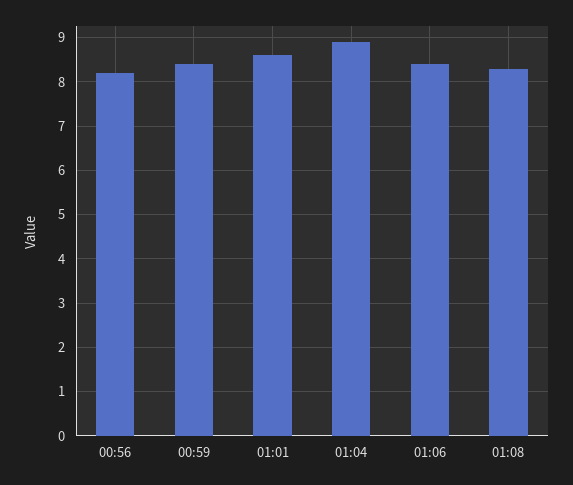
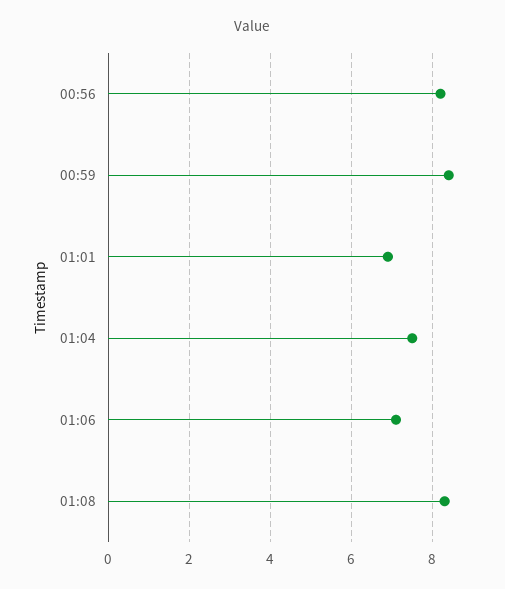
01:01: 8.5 -> 7
01:04: 9 -> 7.5
01:06: 8.5 -> 7

